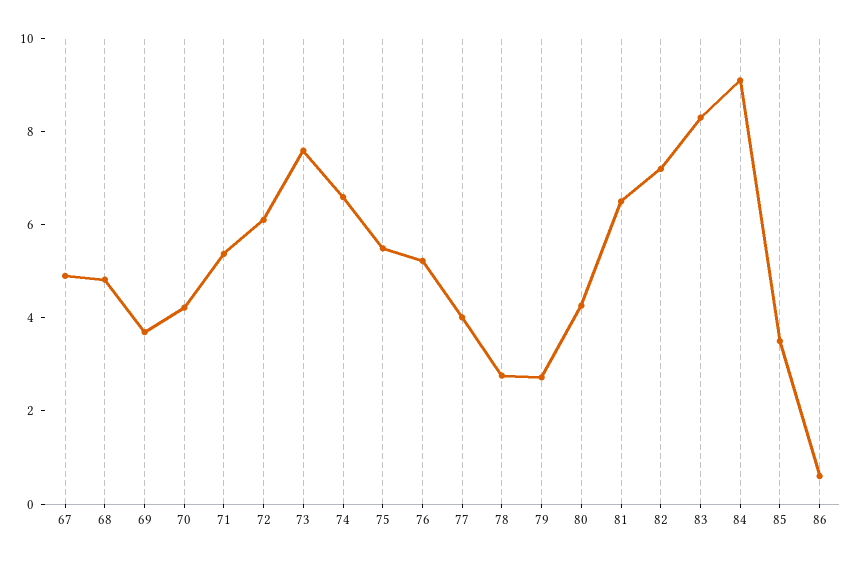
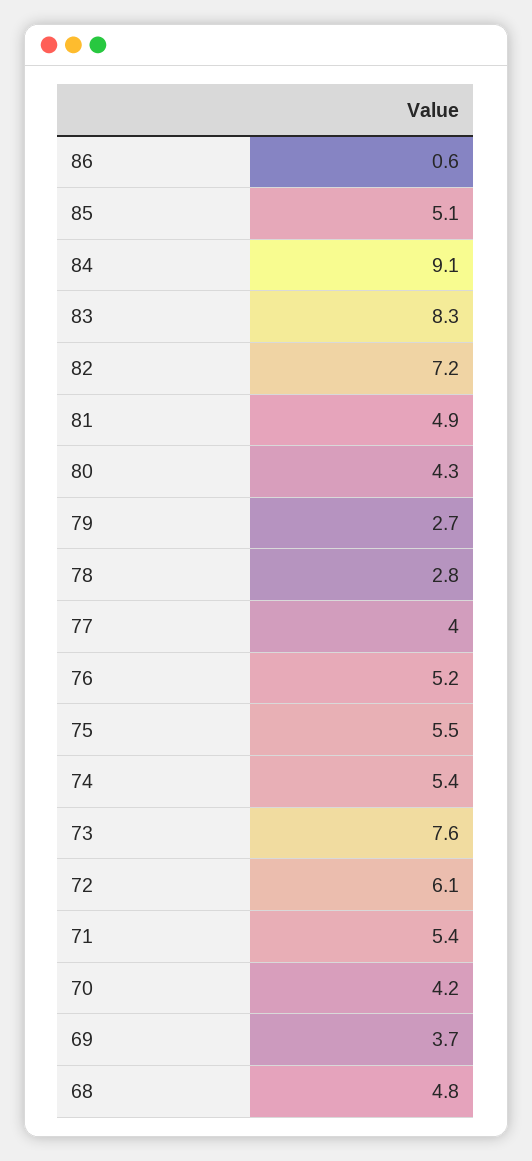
67: 5 -> none
74: 6.5 -> 5.4
81: 6.5 -> 4.9
85: 3.5 -> 5.1

